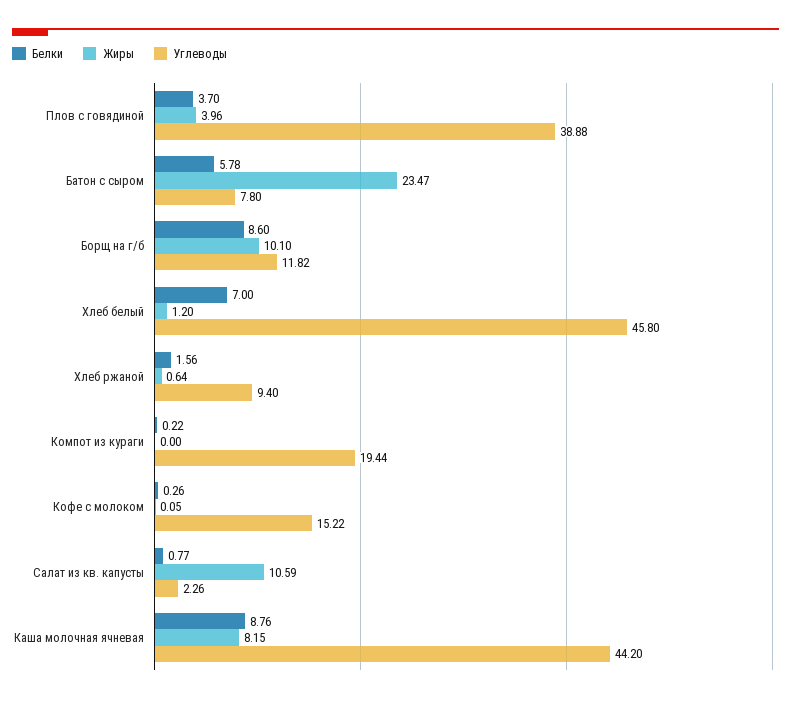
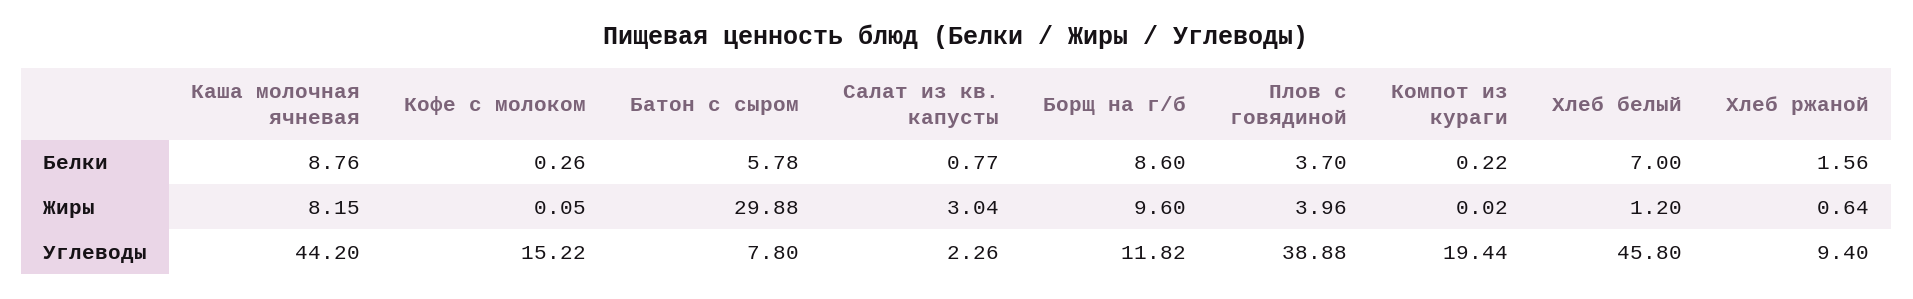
Жиры, Батон с сыром: 23.47 -> 29.88
Жиры, Борщ на г/б: 10.1 -> 9.6
Жиры, Компот из кураги: 0 -> 0.02
Жиры, Салат из кв. капусты: 10.59 -> 3.04

